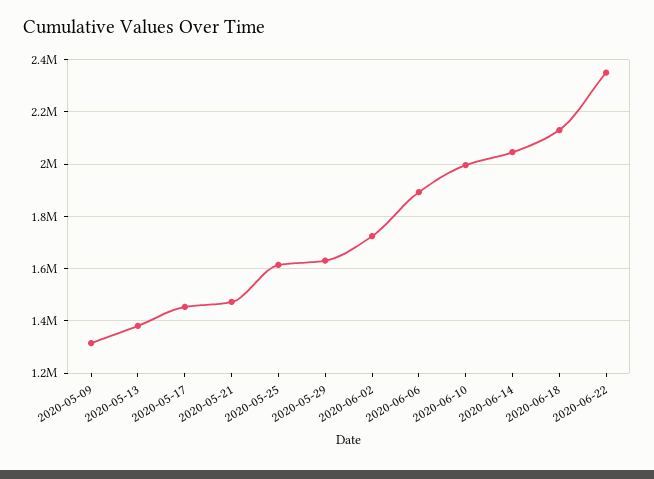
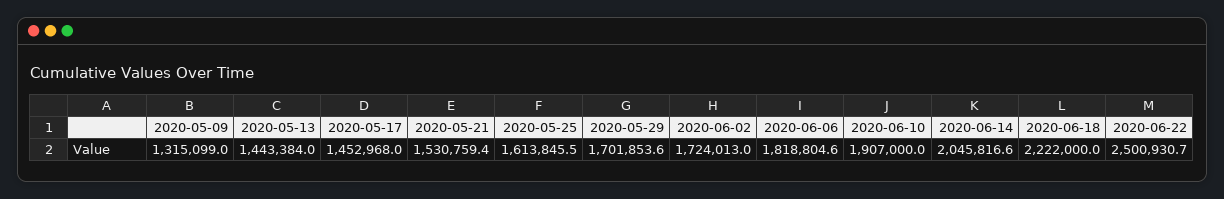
2020-05-13: 1375000 -> 1443384
2020-05-21: 1475000 -> 1530759.4
2020-05-29: 1625000 -> 1701853.6
2020-06-06: 1900000 -> 1818804.6
2020-06-10: 2000000 -> 1907000
2020-06-18: 2125000 -> 2222000
2020-06-22: 2350000 -> 2500930.7

